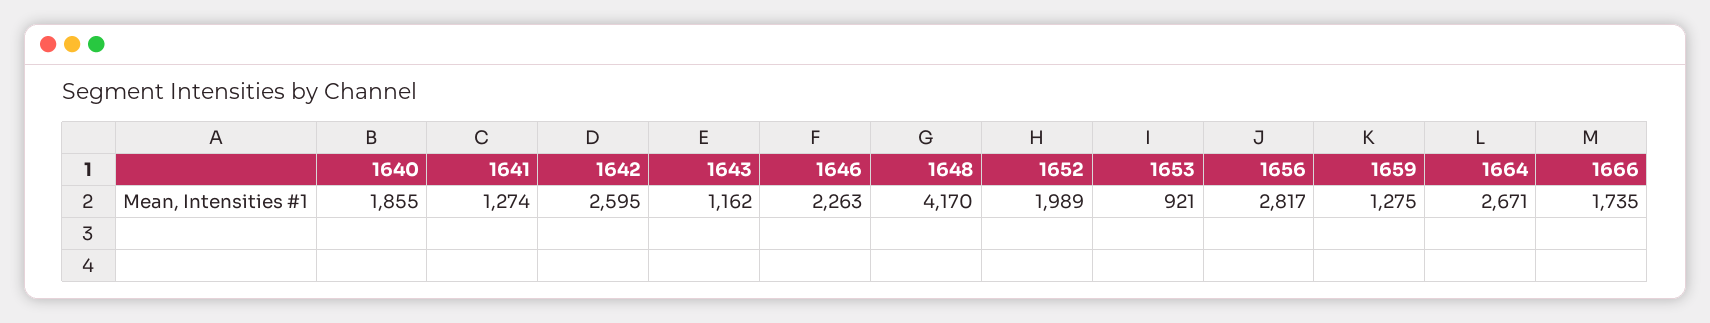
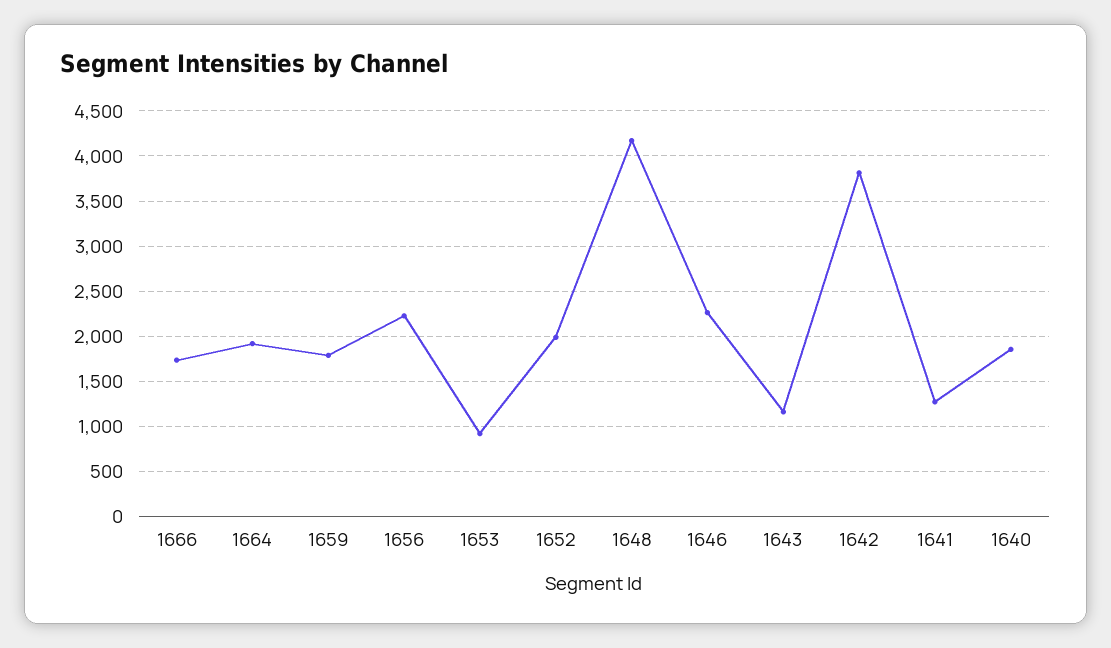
1642: 2595 -> 3800
1656: 2817 -> 2200
1659: 1275 -> 1800
1664: 2671 -> 1900

